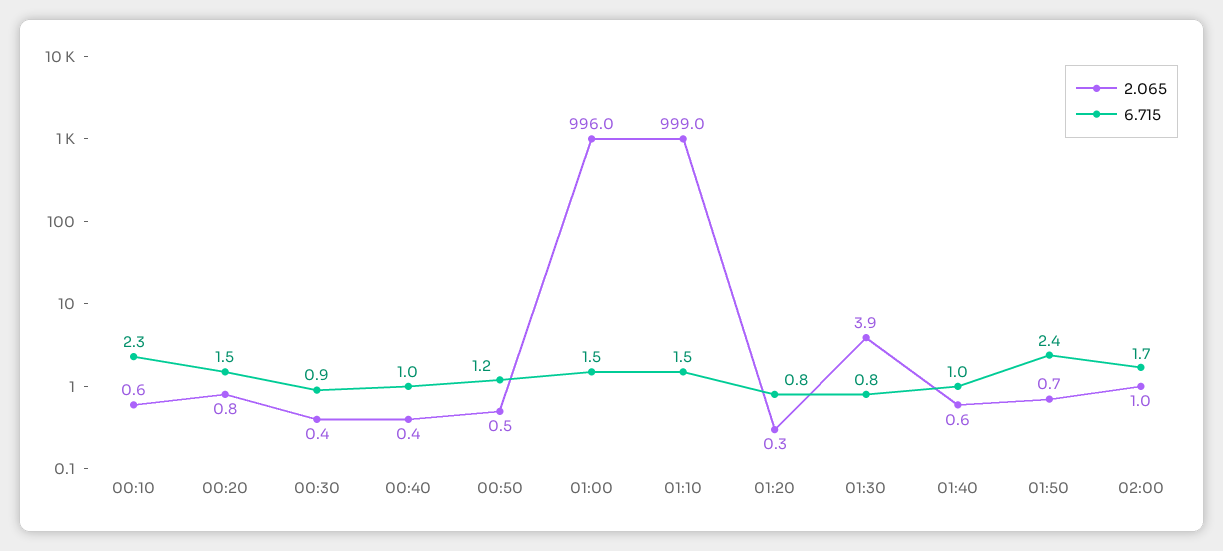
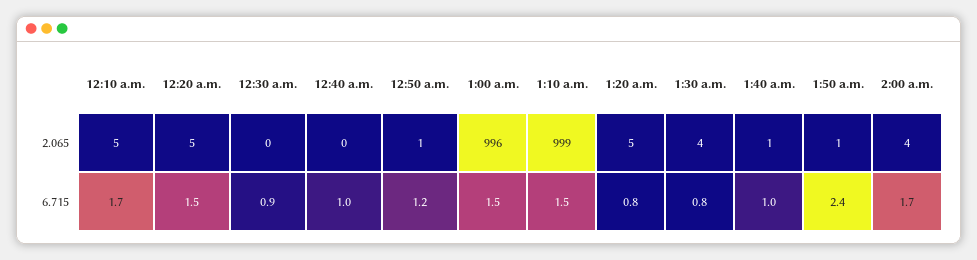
2.065, 00:10: 0.6 -> 5
6.715, 00:10: 2.3 -> 1.7
2.065, 00:20: 0.8 -> 5
2.065, 01:20: 0.3 -> 5
2.065, 02:00: 1 -> 4

